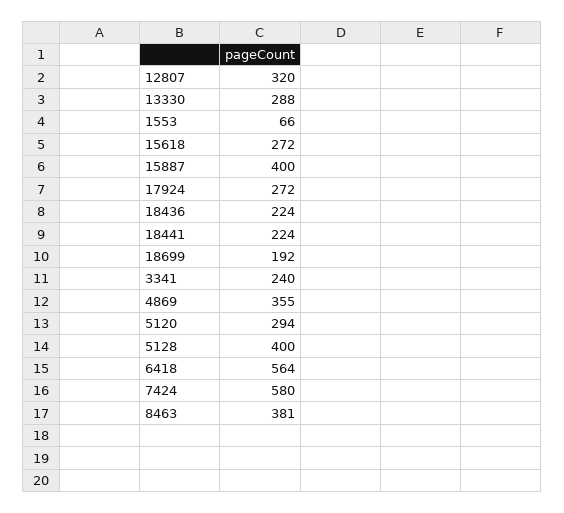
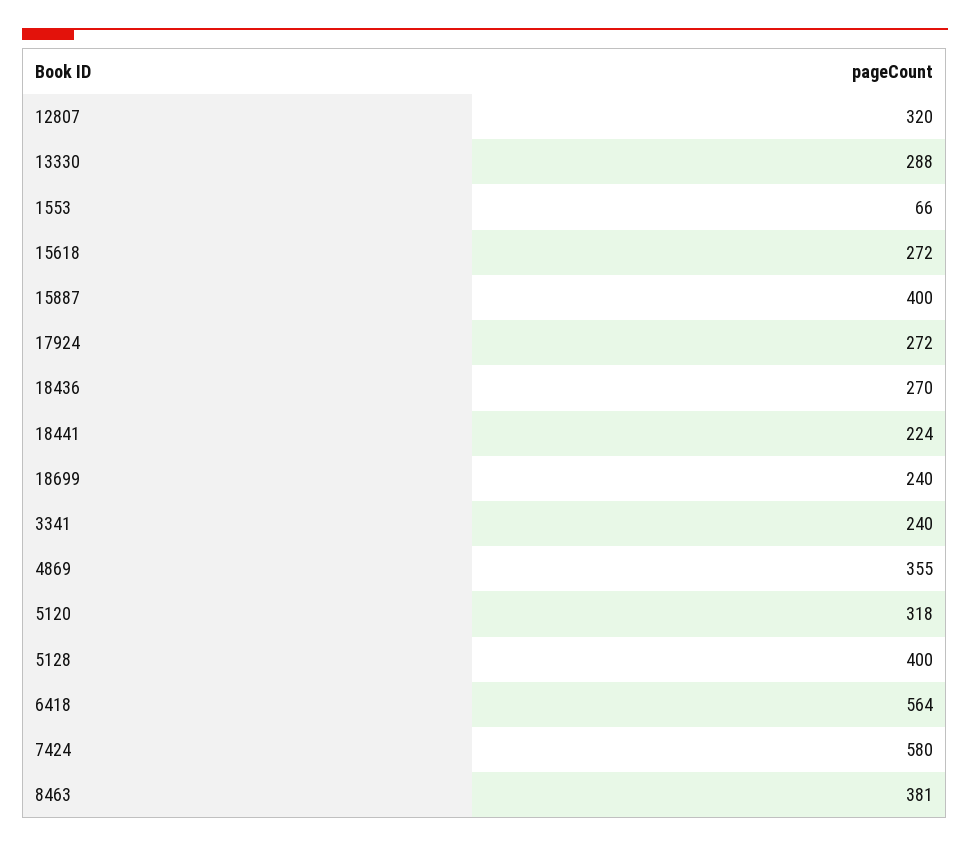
18436: 224 -> 270
18699: 192 -> 240
5120: 294 -> 318

